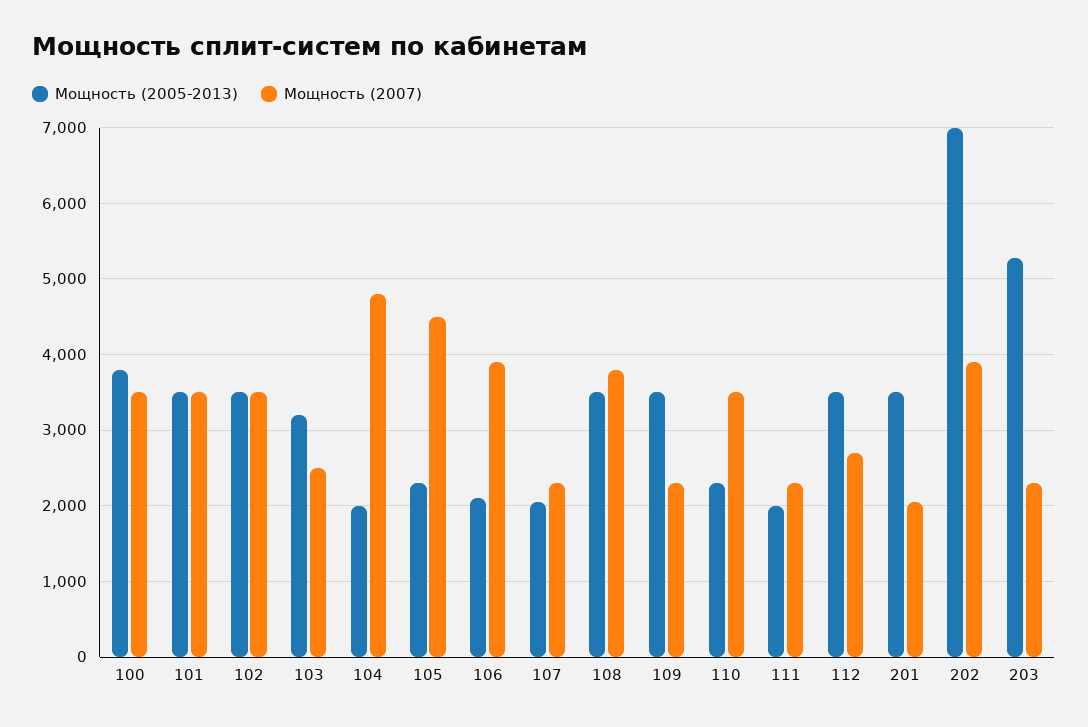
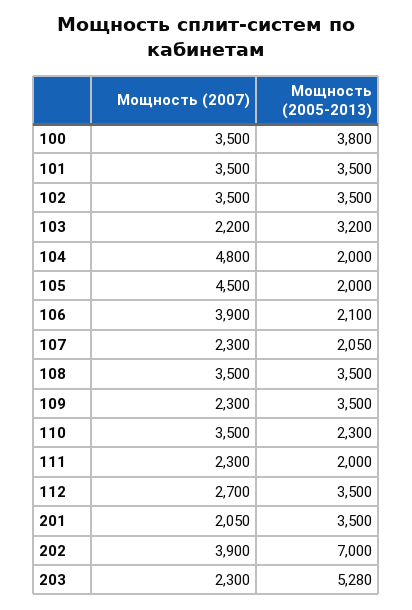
Мощность (2007), 103: 2500 -> 2200
Мощность (2005-2013), 105: 2300 -> 2000
Мощность (2007), 108: 3800 -> 3500

